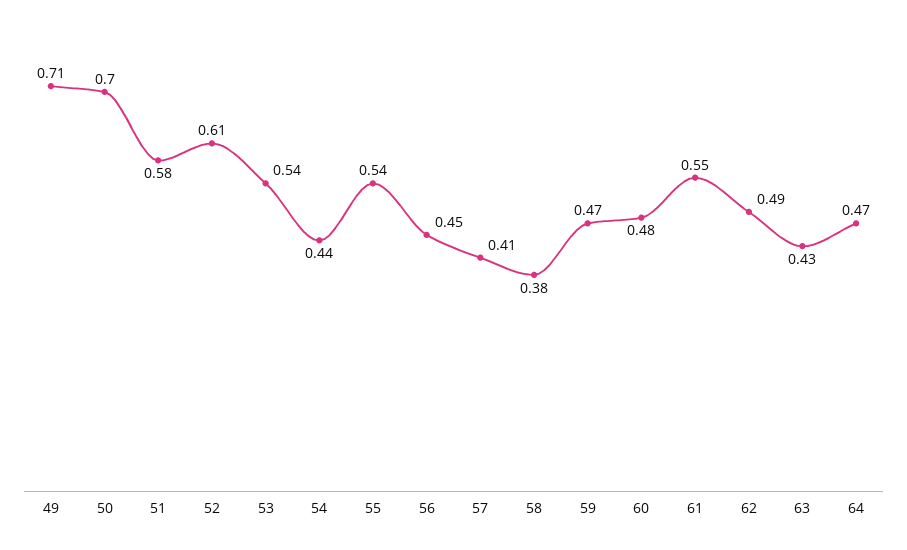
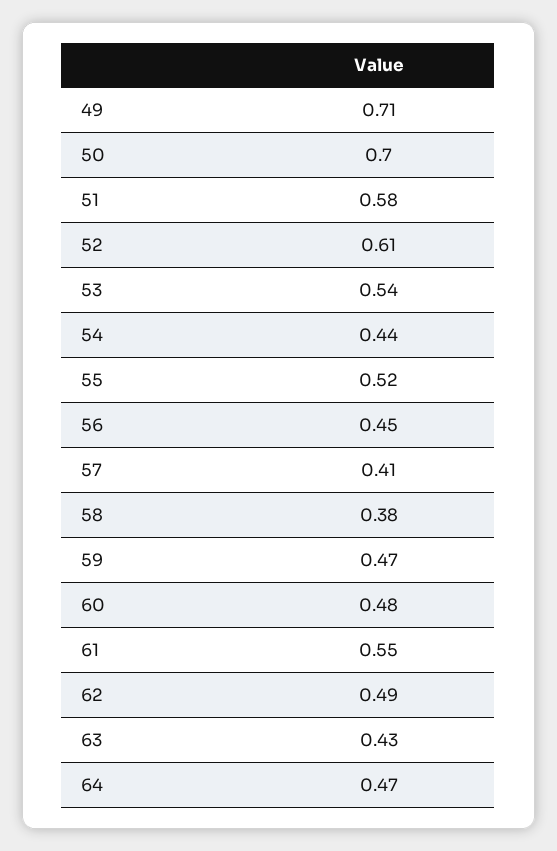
55: 0.54 -> 0.52

